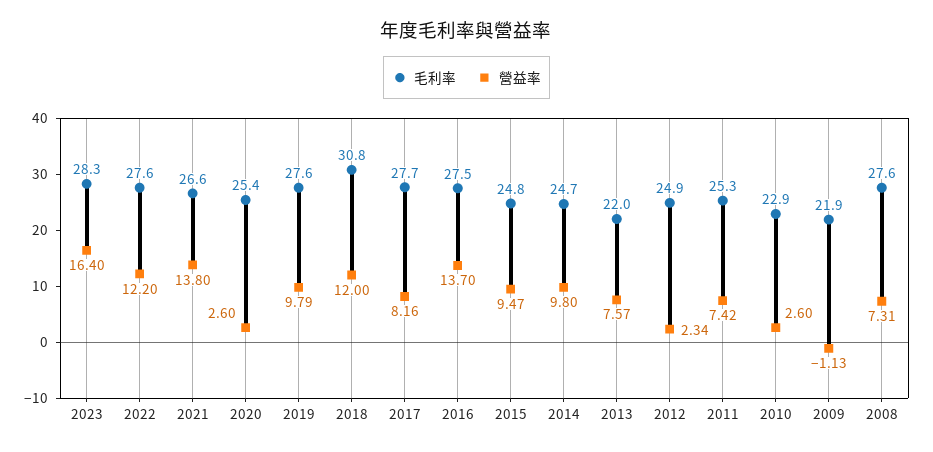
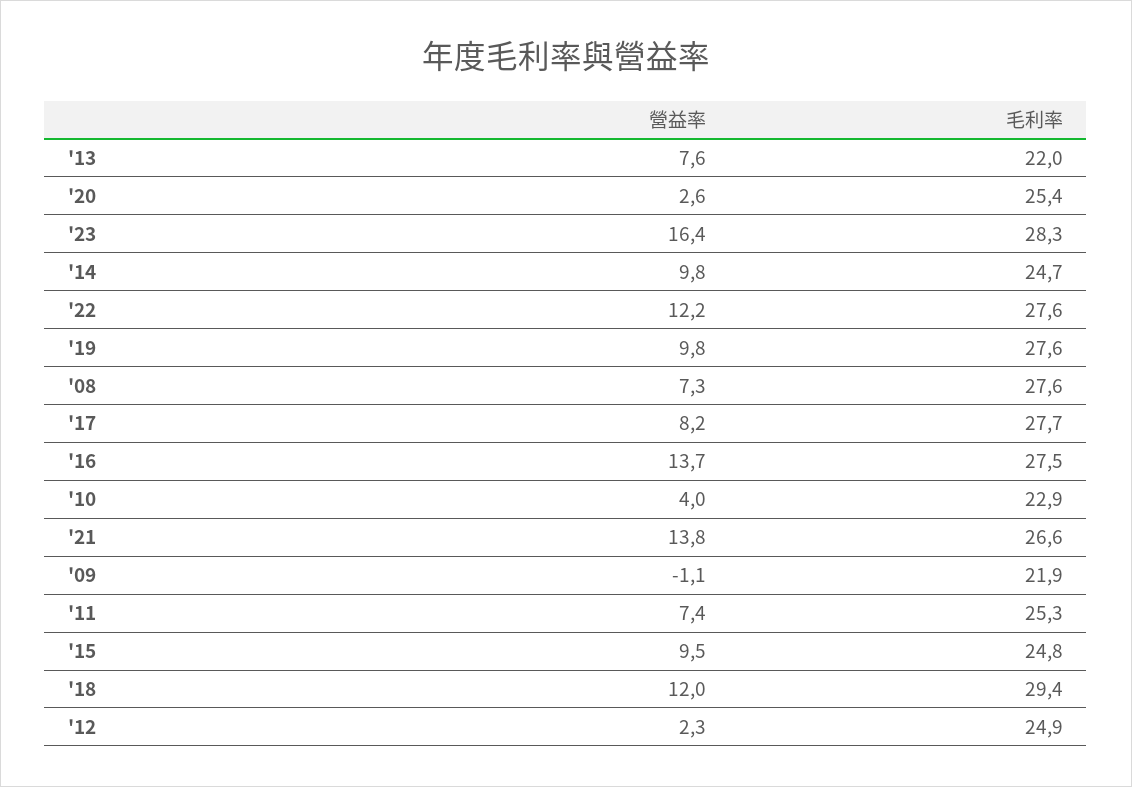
毛利率, 2018: 30.8 -> 29.4
營益率, 2010: 2.6 -> 4

